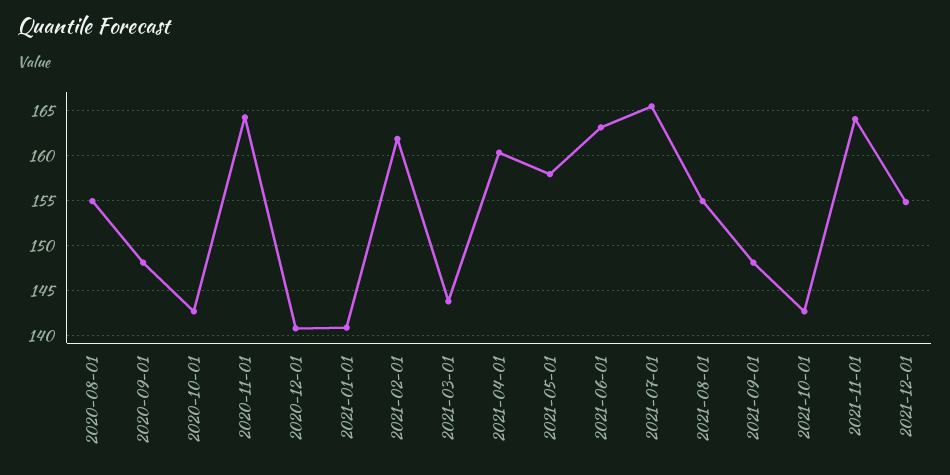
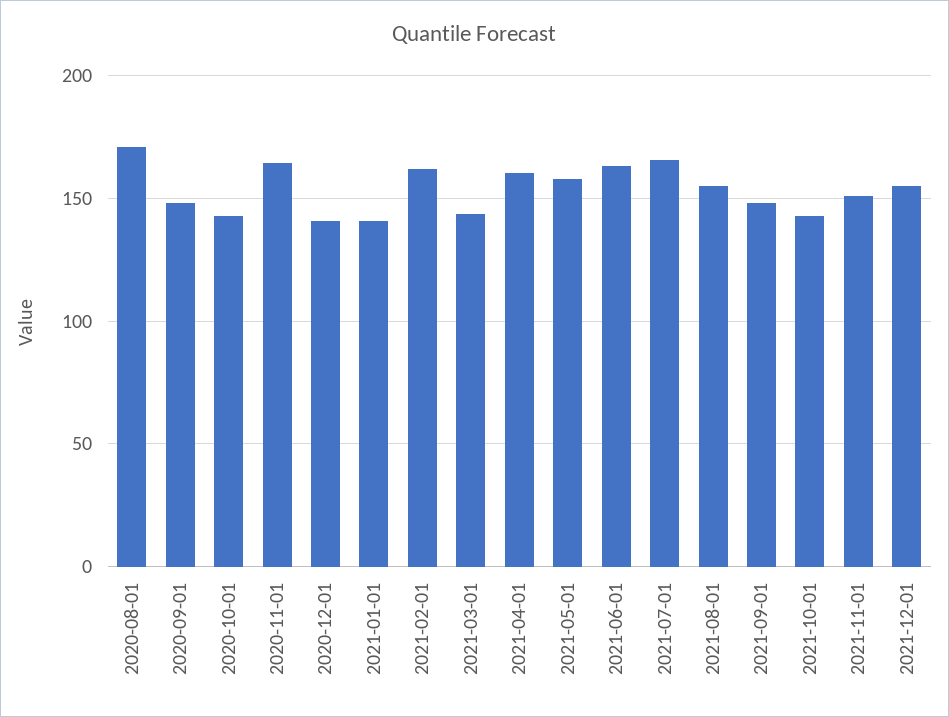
2020-08-01: 155 -> 170
2021-11-01: 164 -> 150

